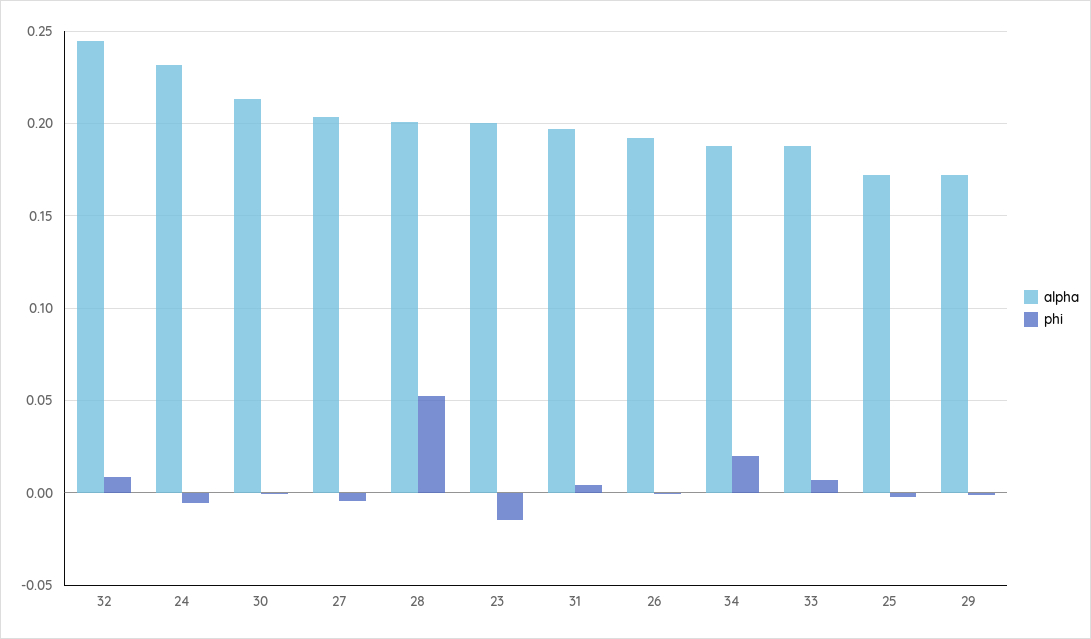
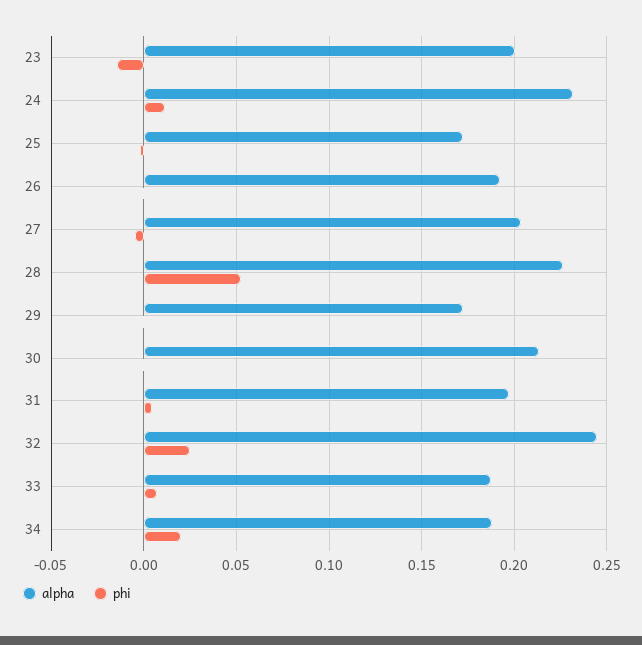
phi, 32: 0.01 -> 0.025
phi, 24: -0.005 -> 0.01
alpha, 28: 0.2 -> 0.225

